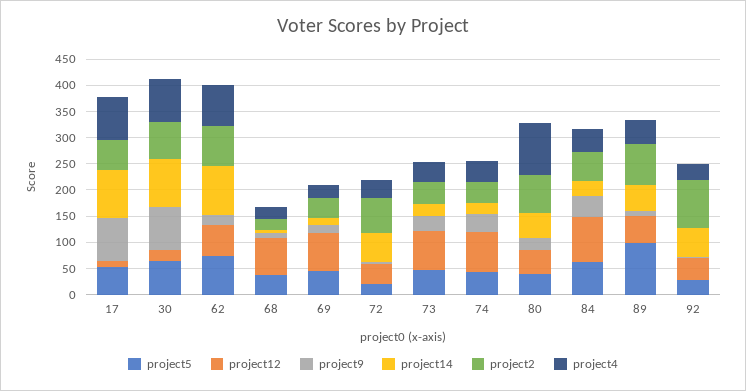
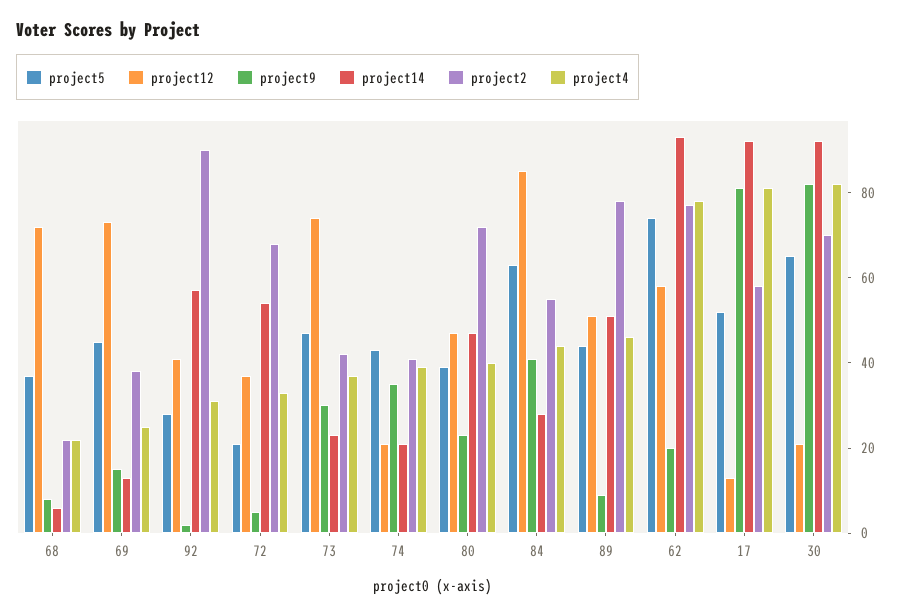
project12, 74: 75 -> 20
project4, 80: 100 -> 40
project5, 89: 100 -> 45

